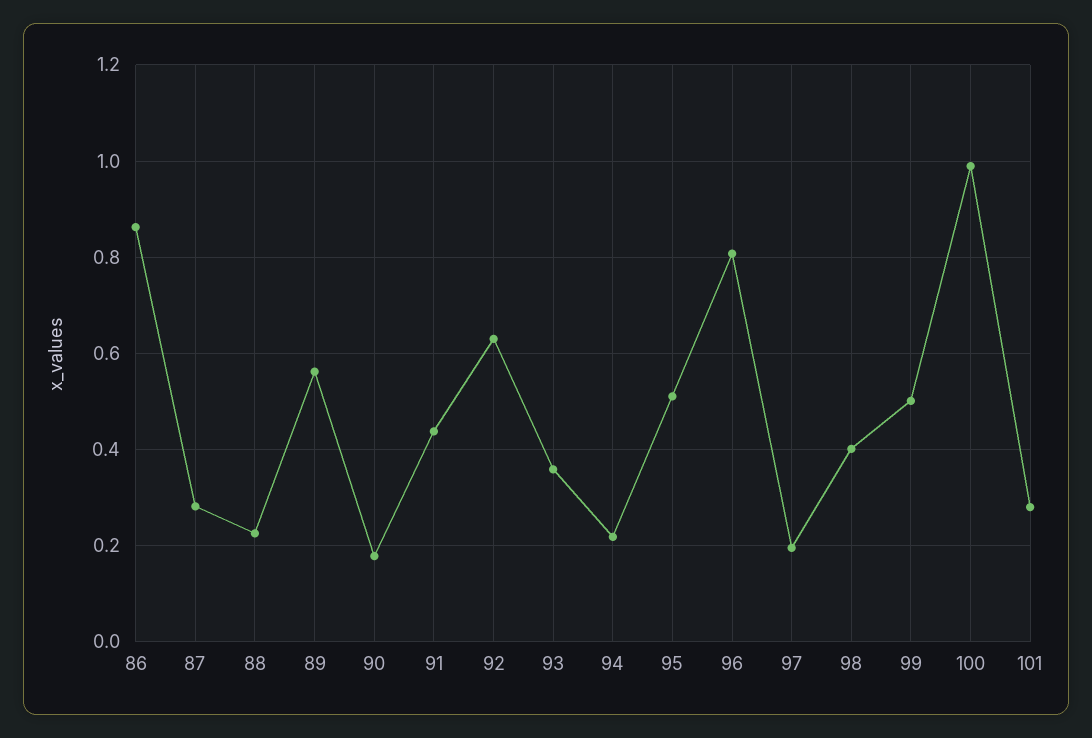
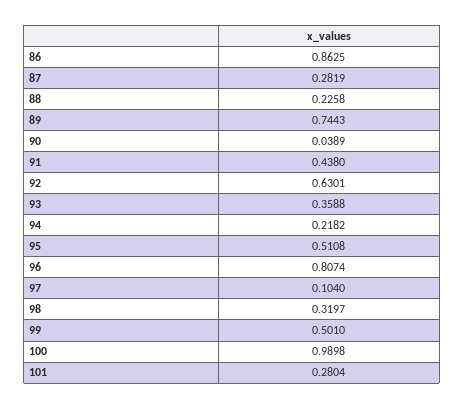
89: 0.56 -> 0.7443
90: 0.18 -> 0.0389
97: 0.2 -> 0.104
98: 0.4 -> 0.3197

